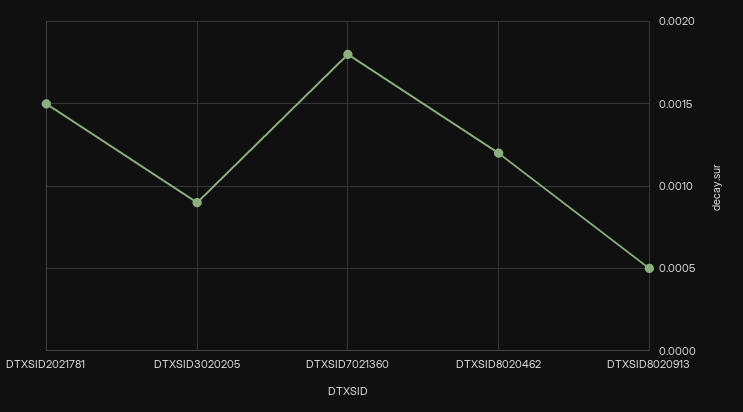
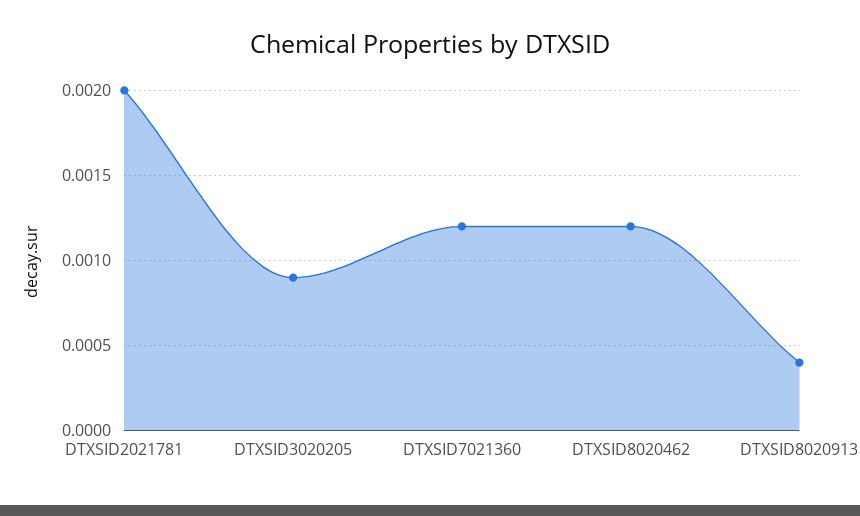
DTXSID2021781: 0.0015 -> 0.002
DTXSID7021360: 0.0018 -> 0.0012
DTXSID8020913: 0.0005 -> 0.0004

